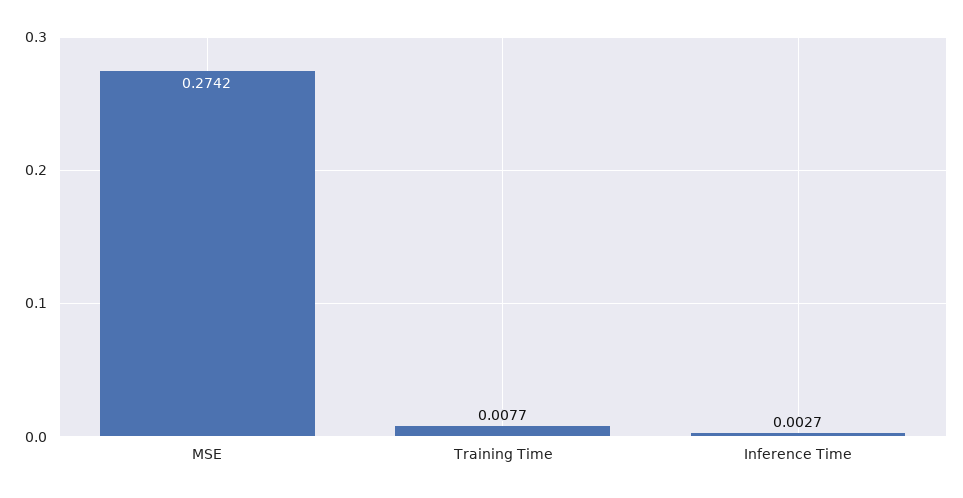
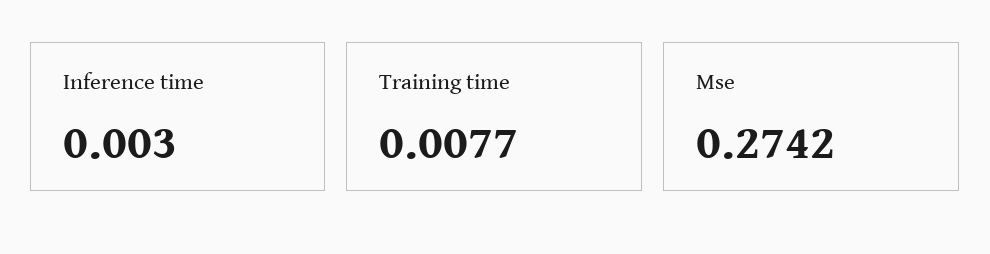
Inference Time: 0.0027 -> 0.003

